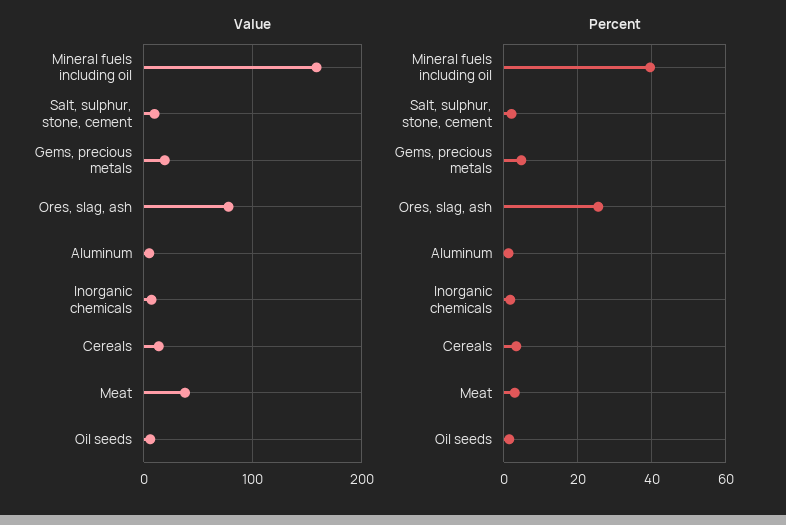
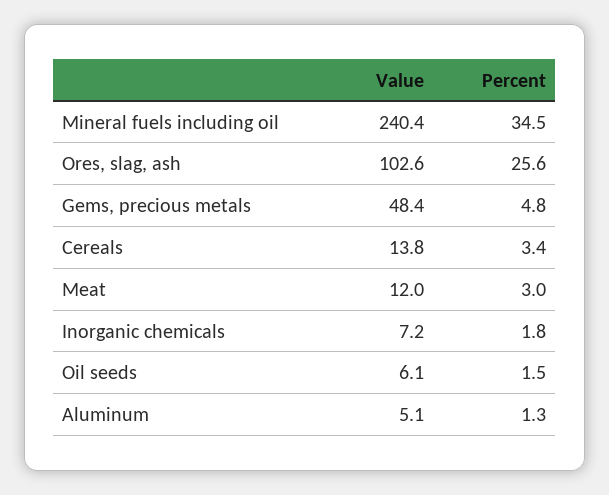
Value, Mineral fuels including oil: 160 -> 240.4
Value, Salt, sulphur, stone, cement: 10 -> none
Value, Gems, precious metals: 20 -> 48.4
Value, Ores, slag, ash: 80 -> 102.6
Value, Meat: 40 -> 12
Percent, Mineral fuels including oil: 40 -> 34.5
Percent, Salt, sulphur, stone, cement: 2 -> none

